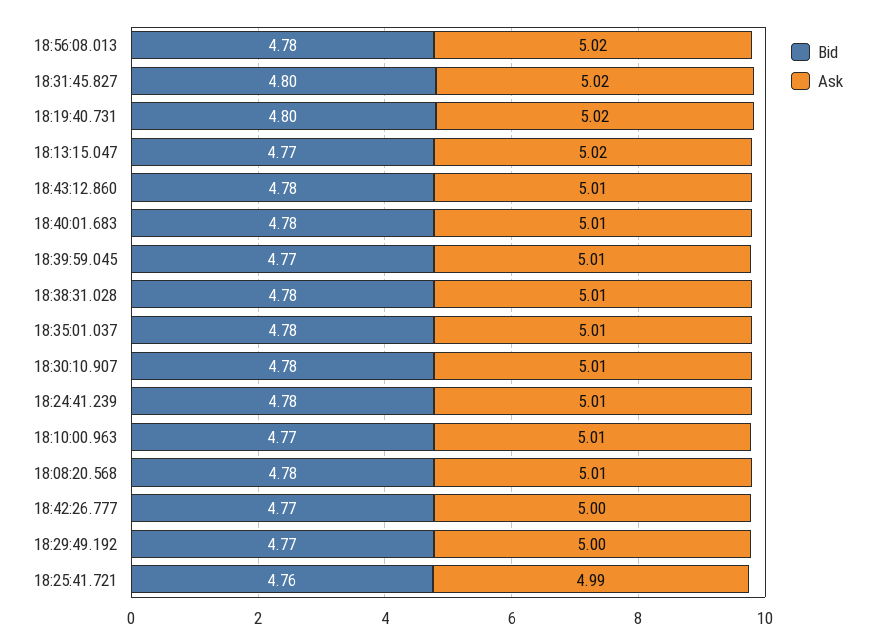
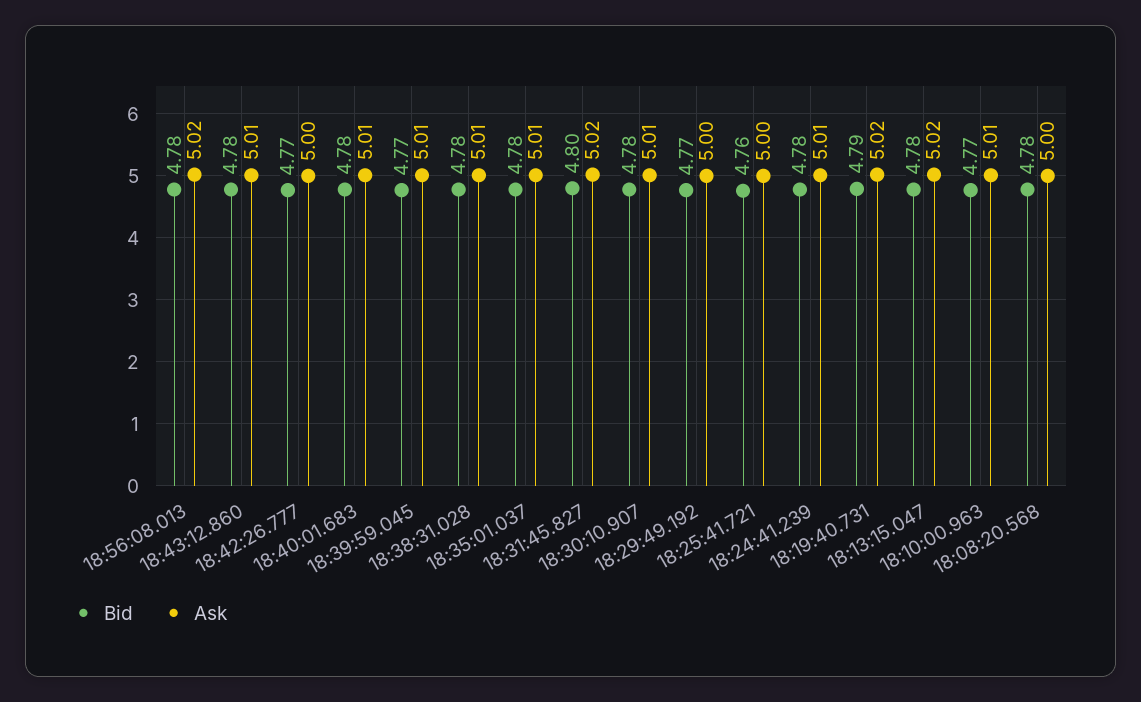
Bid, 18:19:40.731: 4.8 -> 4.79
Bid, 18:13:15.047: 4.77 -> 4.78
Ask, 18:08:20.568: 5.01 -> 5
Ask, 18:25:41.721: 4.99 -> 5

